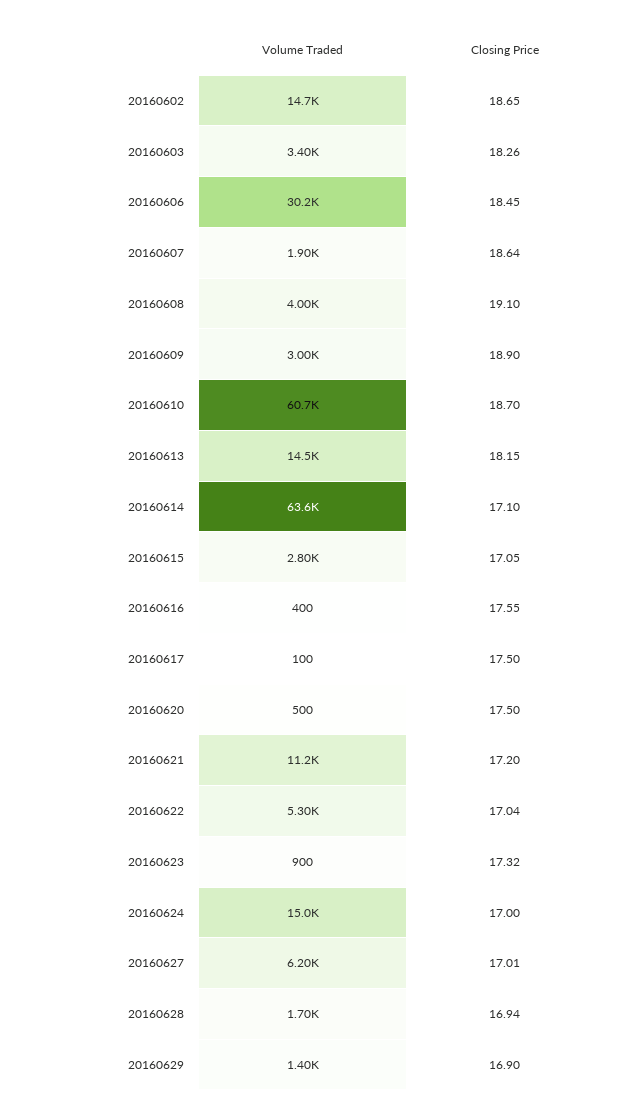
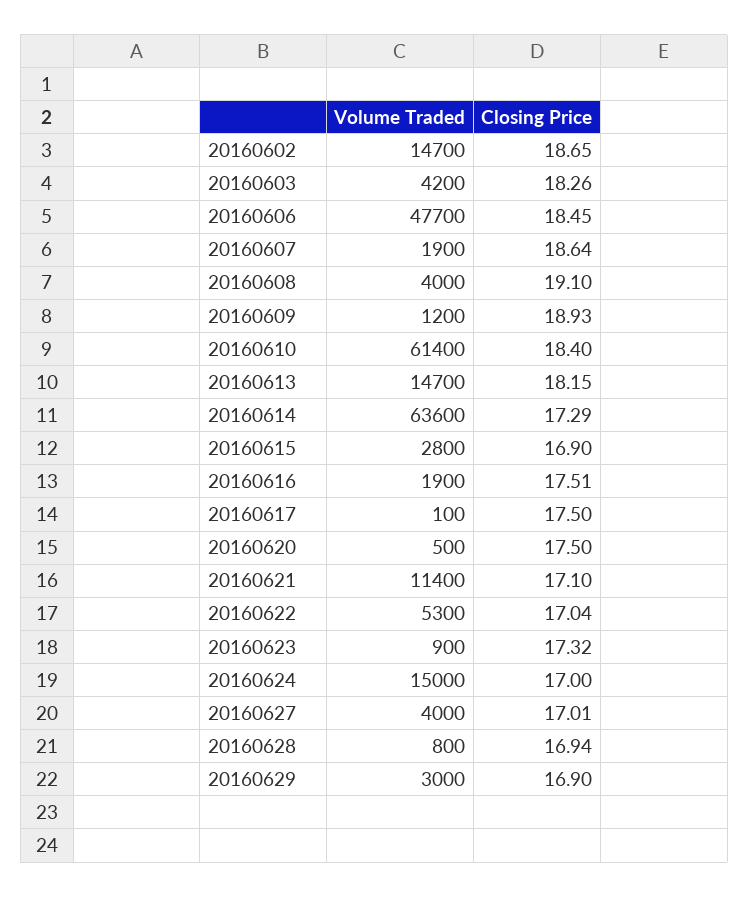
Volume Traded, 20160603: 3400 -> 4200
Volume Traded, 20160606: 30200 -> 47700
Volume Traded, 20160609: 3000 -> 1200
Closing Price, 20160609: 18.9 -> 18.93
Volume Traded, 20160610: 60700 -> 61400
Closing Price, 20160610: 18.7 -> 18.4
Volume Traded, 20160613: 14500 -> 14700
Closing Price, 20160614: 17.1 -> 17.29
Closing Price, 20160615: 17.05 -> 16.9
Volume Traded, 20160616: 400 -> 1900
Closing Price, 20160616: 17.55 -> 17.51
Volume Traded, 20160621: 11200 -> 11400
Closing Price, 20160621: 17.2 -> 17.1
Volume Traded, 20160627: 6200 -> 4000
Volume Traded, 20160628: 1700 -> 800
Volume Traded, 20160629: 1400 -> 3000

